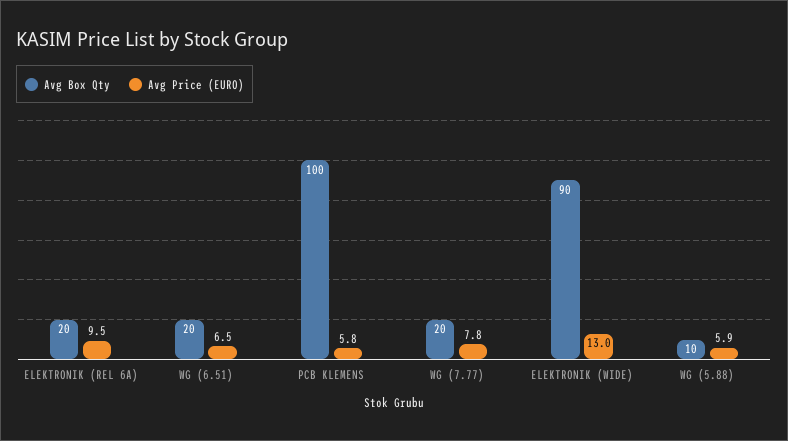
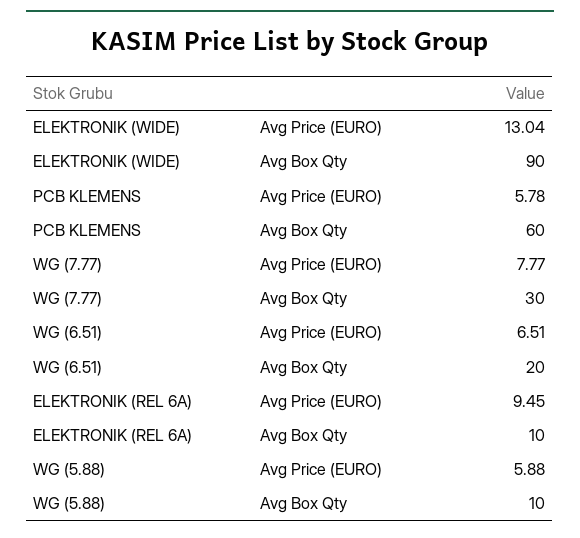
Avg Box Qty, ELEKTRONIK (REL 6A): 20 -> 10
Avg Box Qty, PCB KLEMENS: 100 -> 60
Avg Box Qty, WG (7.77): 20 -> 30

